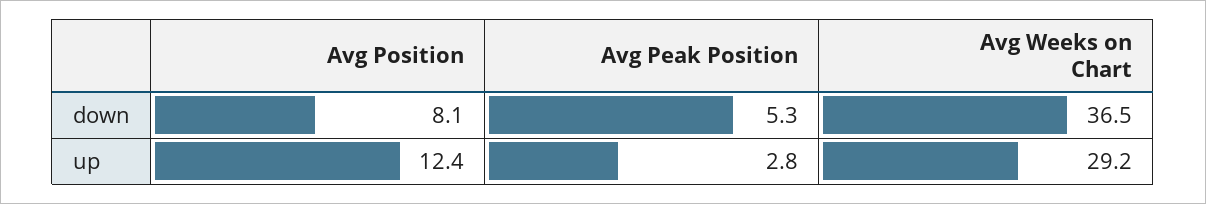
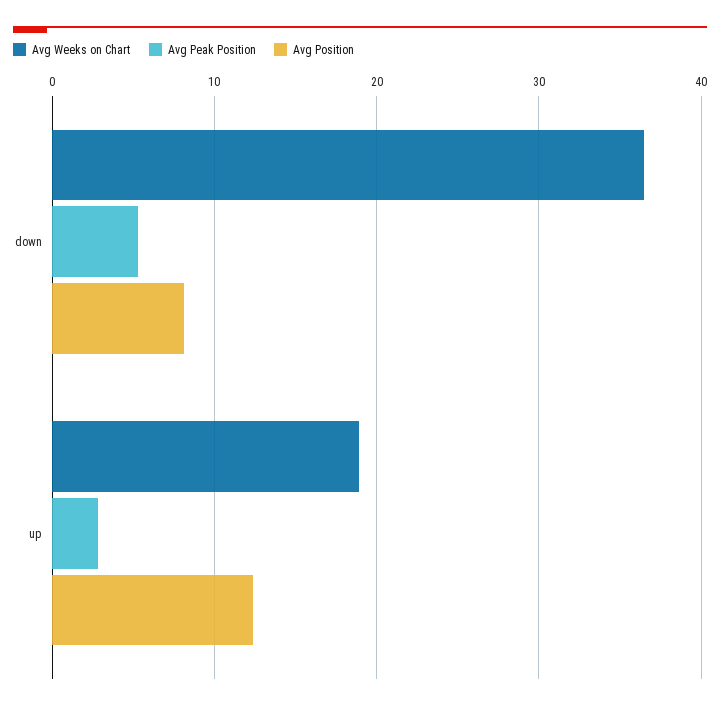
Avg Weeks on Chart, up: 29.2 -> 19

